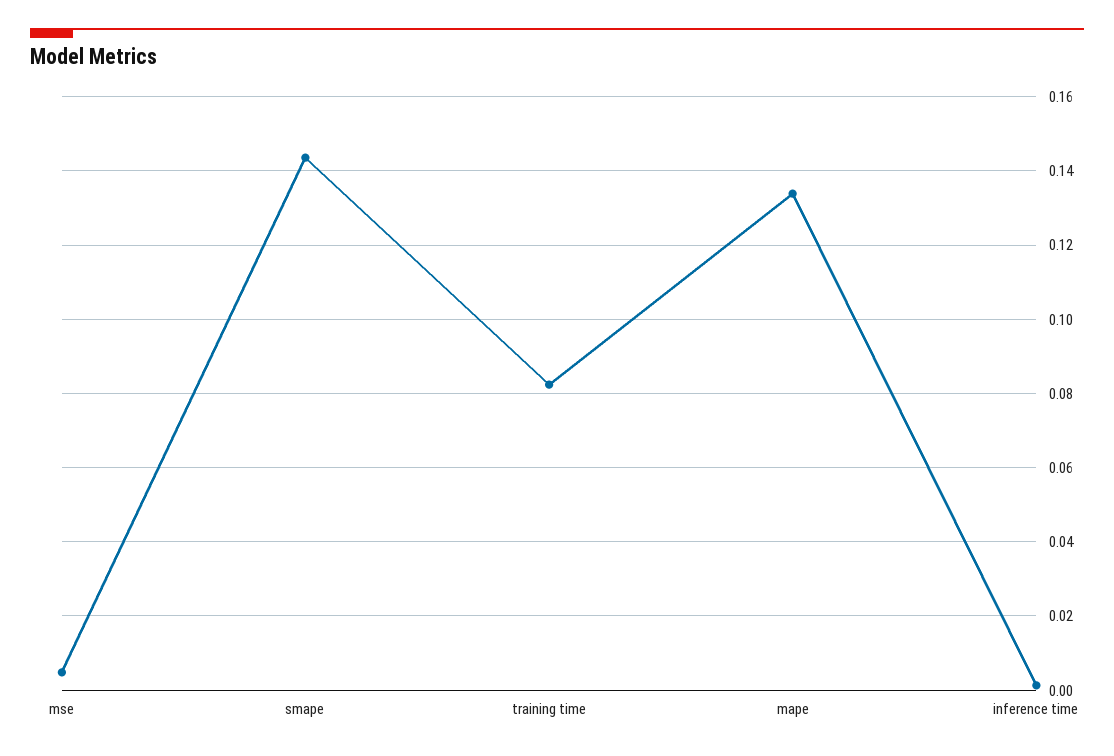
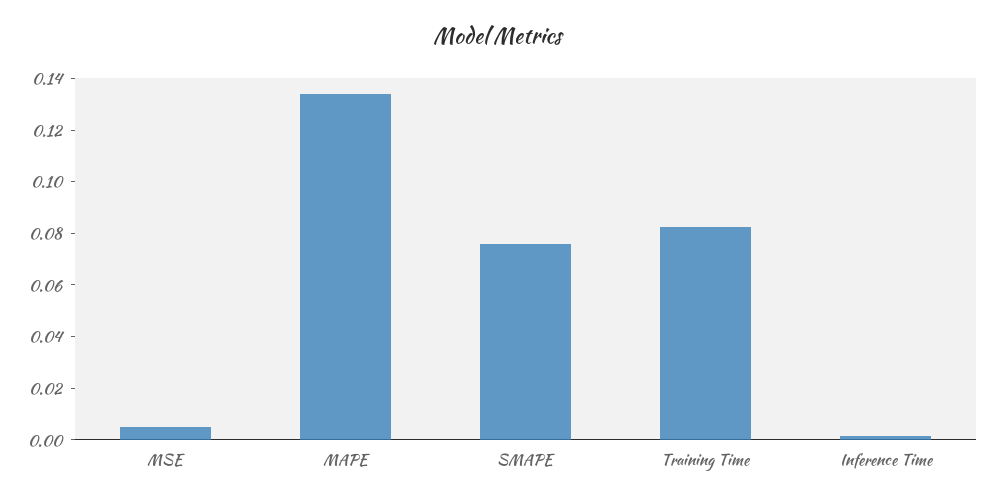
smape: 0.144 -> 0.075

